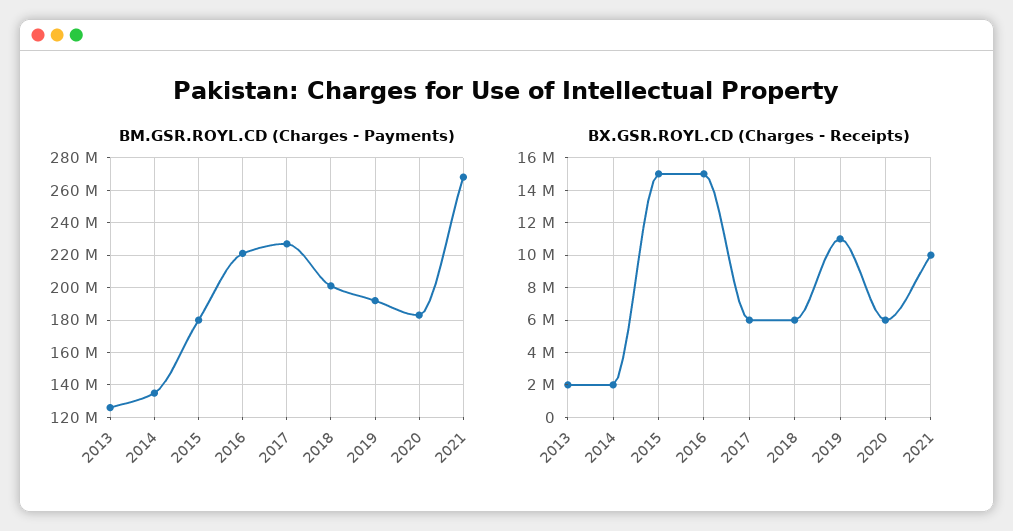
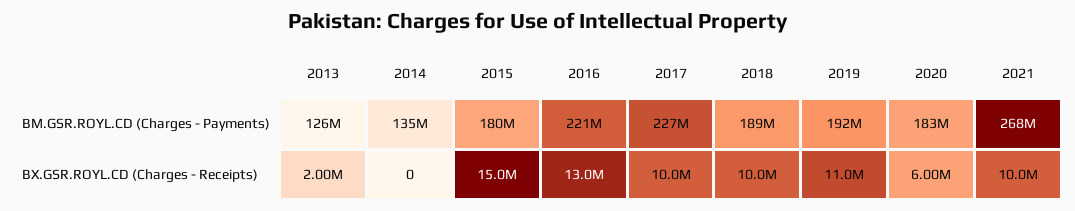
BM.GSR.ROYL.CD (Charges - Payments), 2018: 200000000 -> 189000000
BX.GSR.ROYL.CD (Charges - Receipts), 2014: 2000000 -> 0
BX.GSR.ROYL.CD (Charges - Receipts), 2016: 15000000 -> 13000000
BX.GSR.ROYL.CD (Charges - Receipts), 2017: 6000000 -> 10000000
BX.GSR.ROYL.CD (Charges - Receipts), 2018: 6000000 -> 10000000

